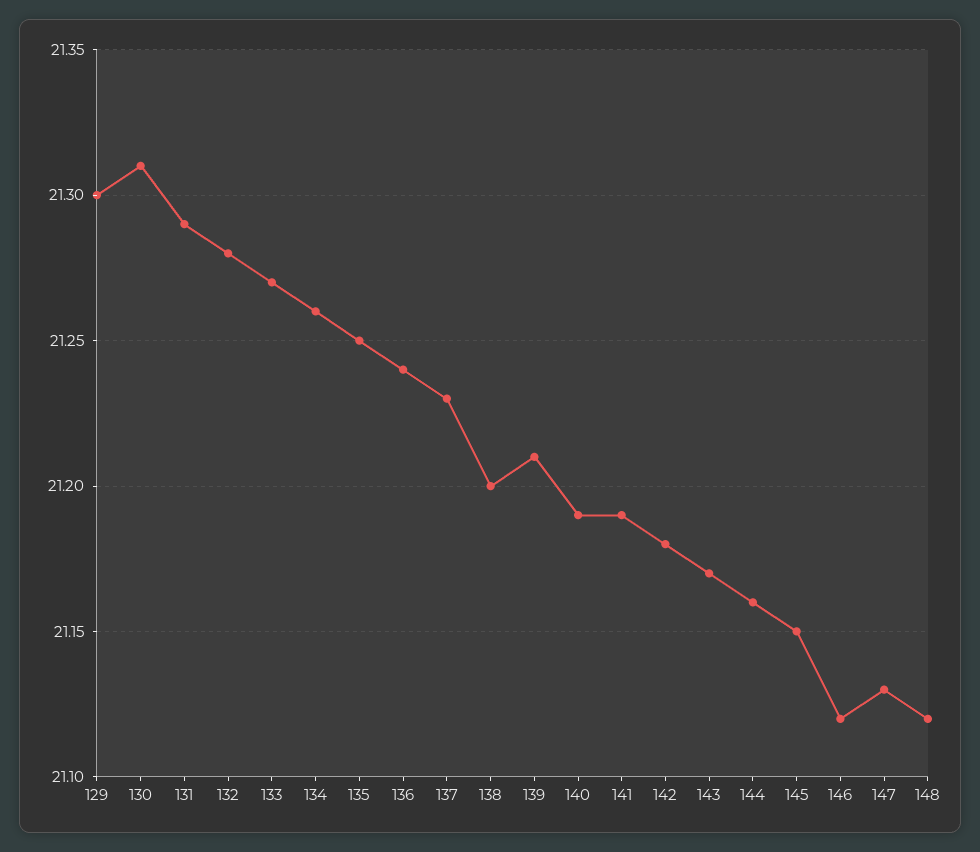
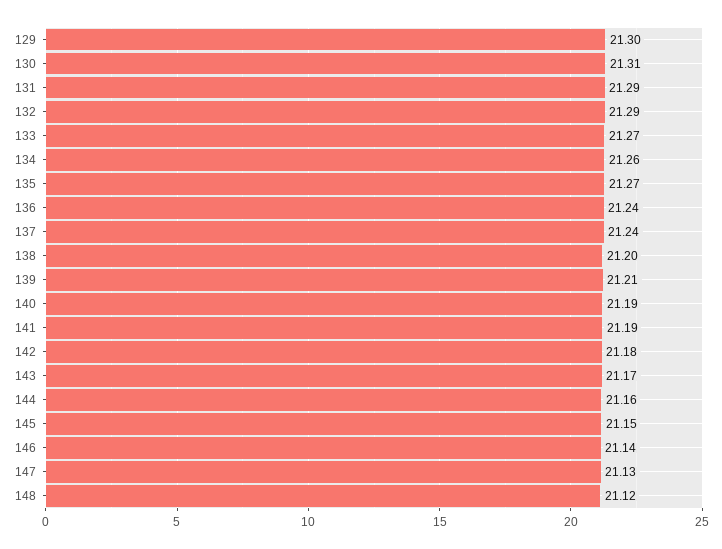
132: 21.28 -> 21.29
135: 21.25 -> 21.27
137: 21.23 -> 21.24
146: 21.12 -> 21.14

